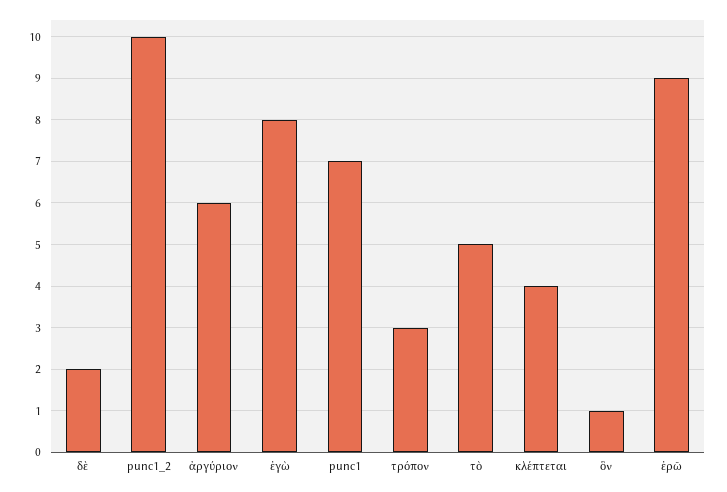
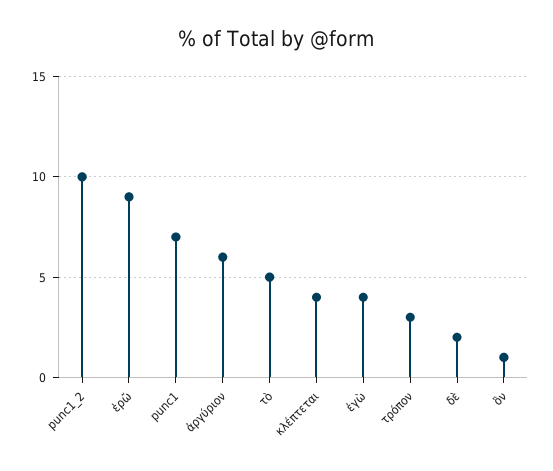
ἐγὼ: 8 -> 4

